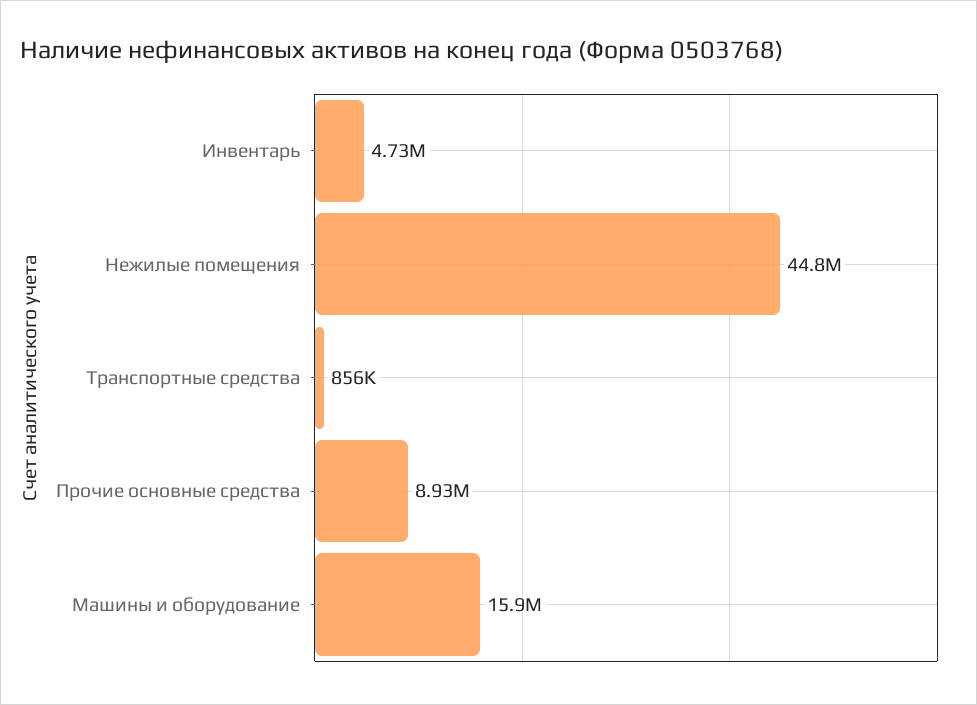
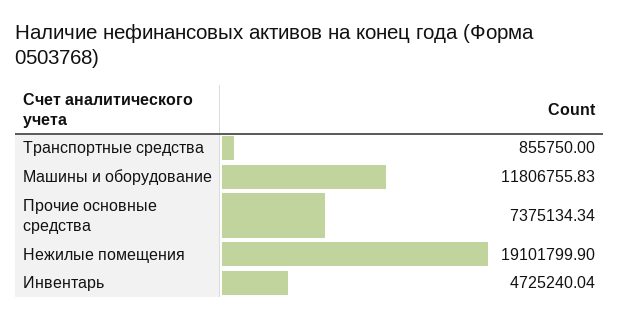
Нежилые помещения: 44800000 -> 19101799.9
Прочие основные средства: 8930000 -> 7375134.34
Машины и оборудование: 15900000 -> 11806755.83

